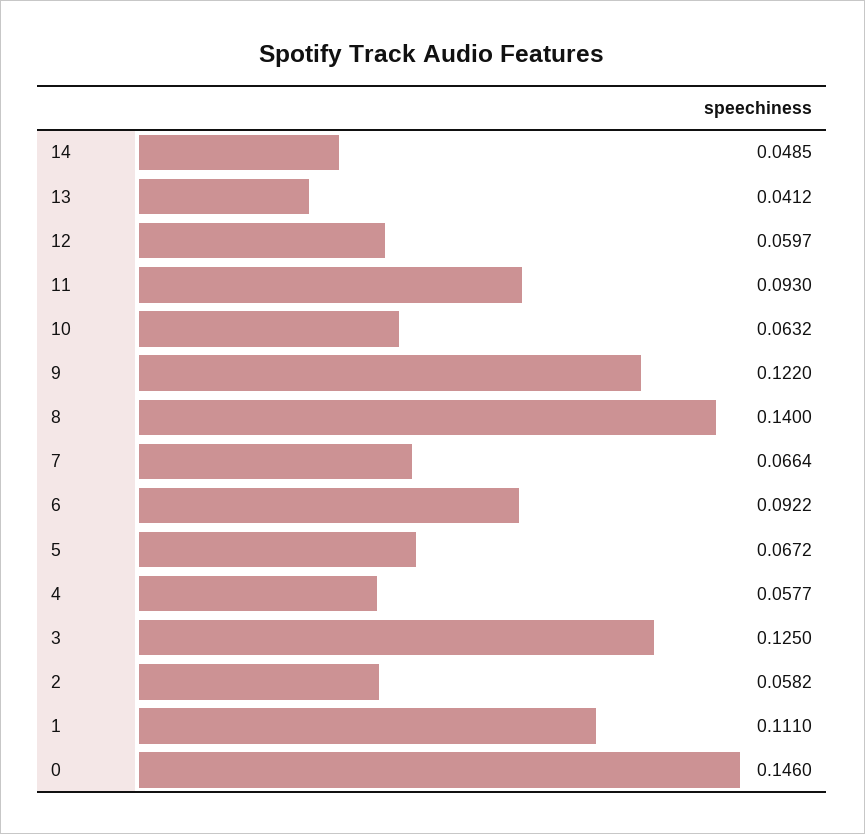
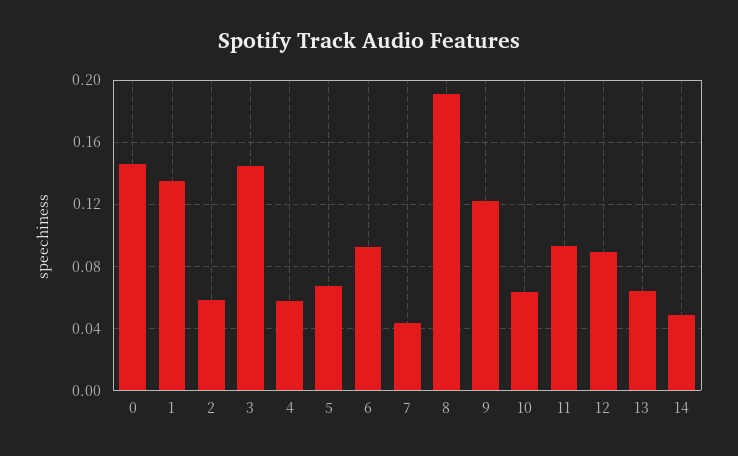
13: 0.0412 -> 0.065
12: 0.0597 -> 0.09
8: 0.14 -> 0.19
7: 0.0664 -> 0.045
3: 0.125 -> 0.145
1: 0.111 -> 0.135

